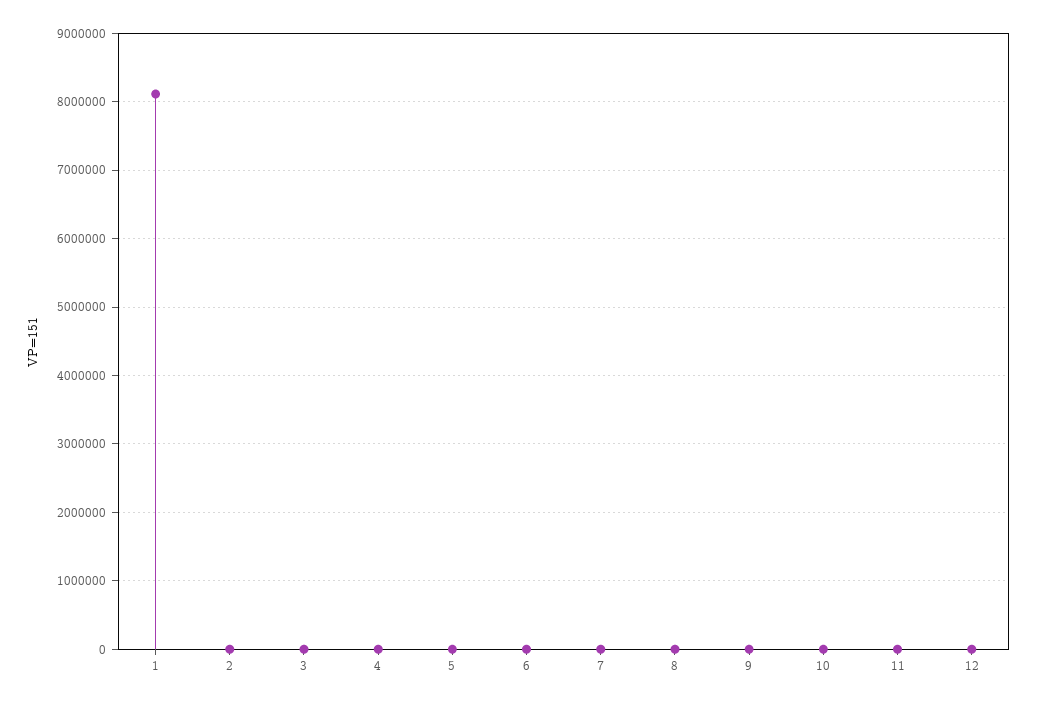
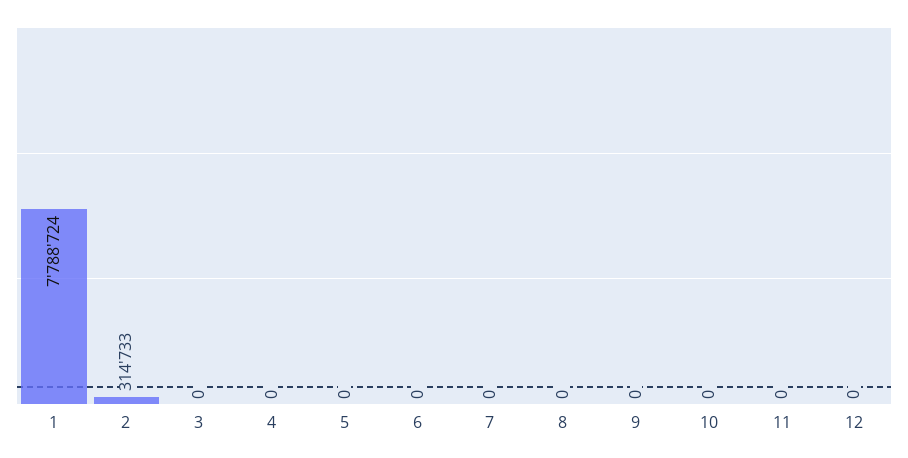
1: 8100000 -> 7788724
2: 0 -> 314733

